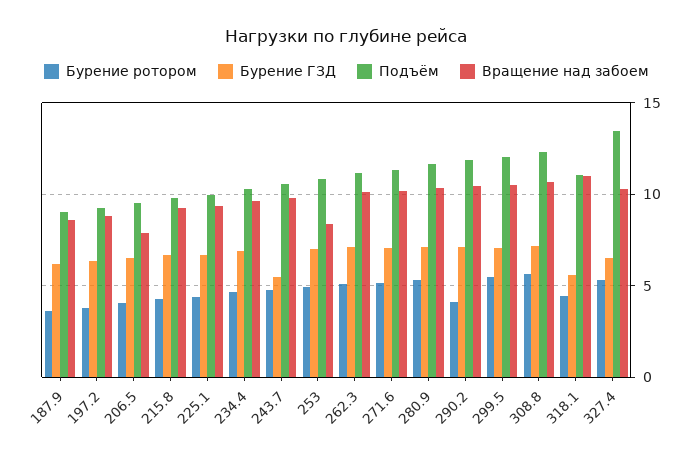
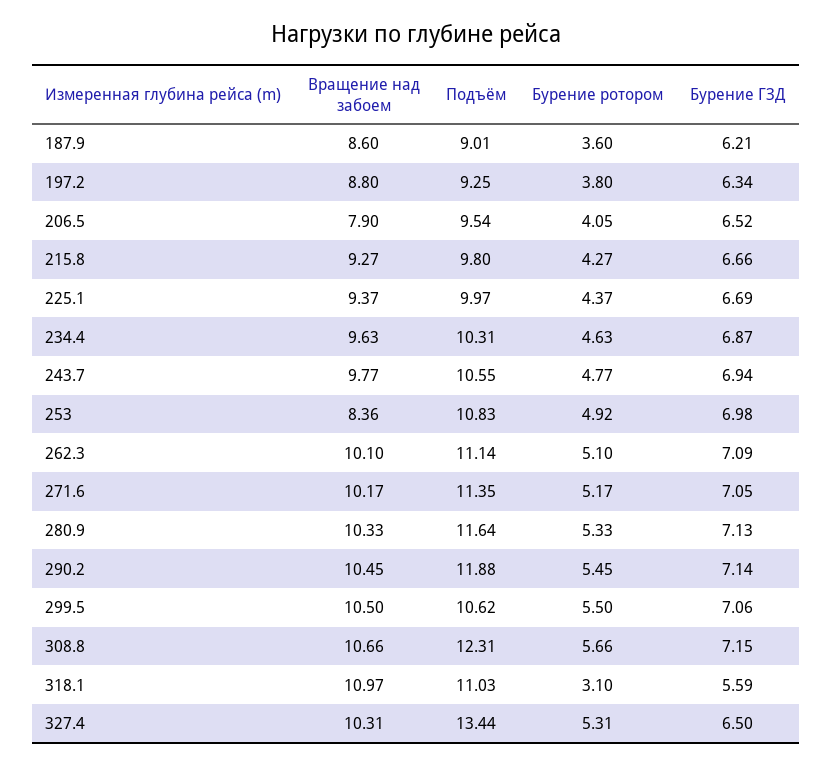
Бурение ГЗД, 243.7: 5.5 -> 6.94
Бурение ротором, 290.2: 4 -> 5.45
Подъём, 299.5: 12 -> 10.62
Бурение ротором, 318.1: 4.5 -> 3.1

